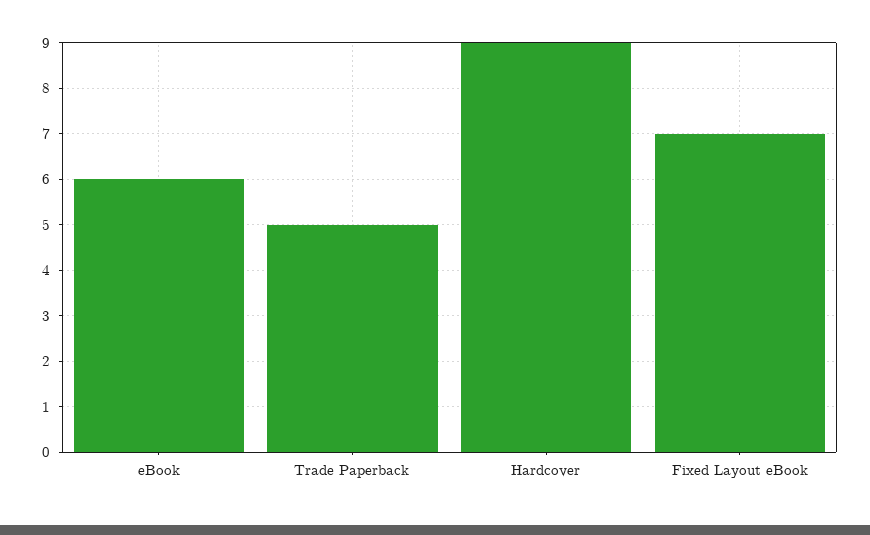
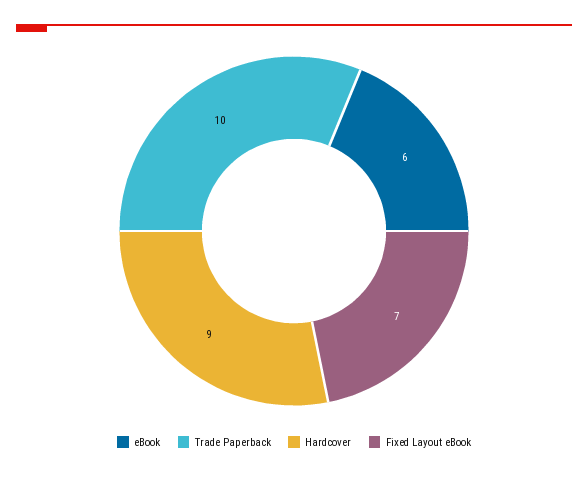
Trade Paperback: 5 -> 10

